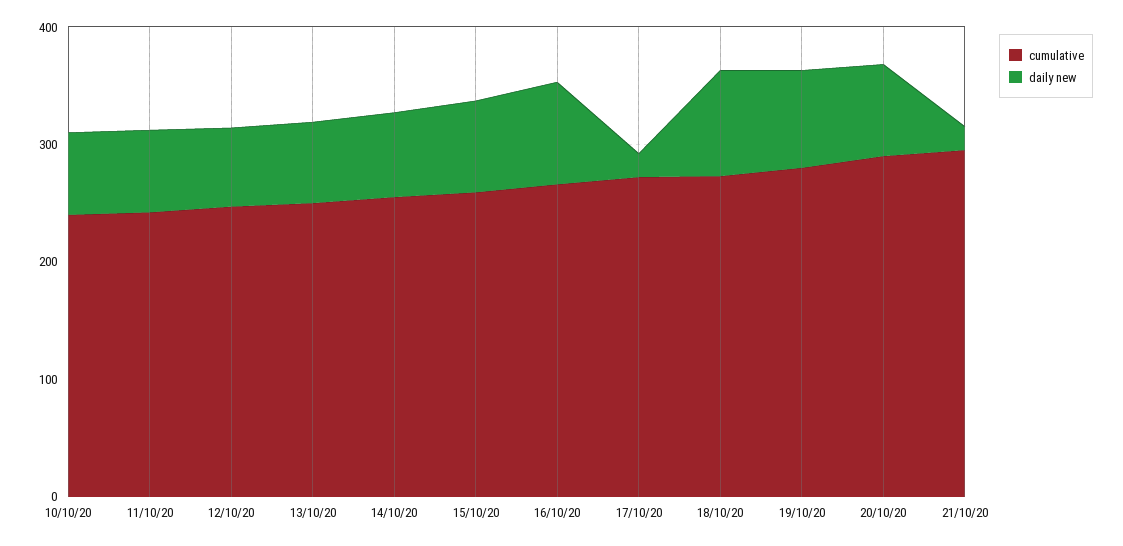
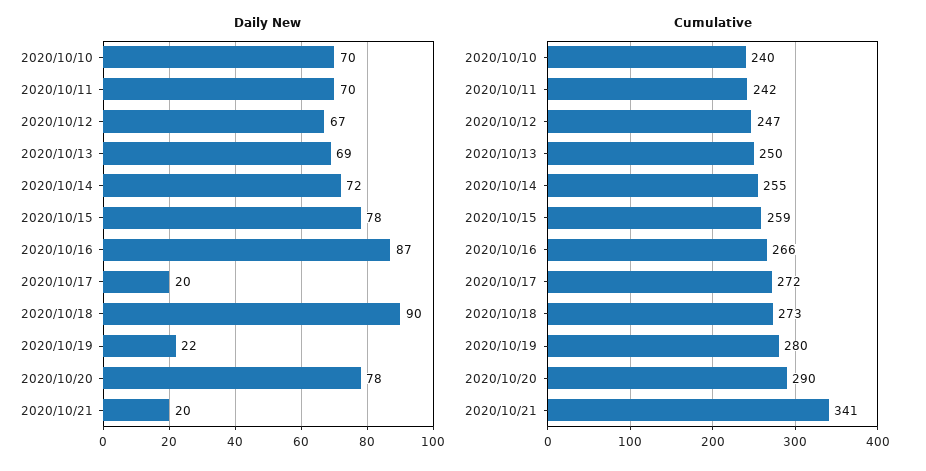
daily new, 19/10/20: 80 -> 22
cumulative, 21/10/20: 300 -> 341

